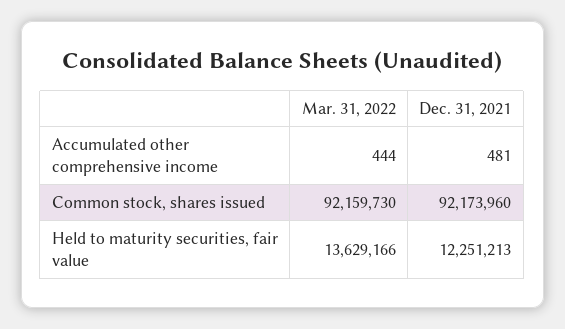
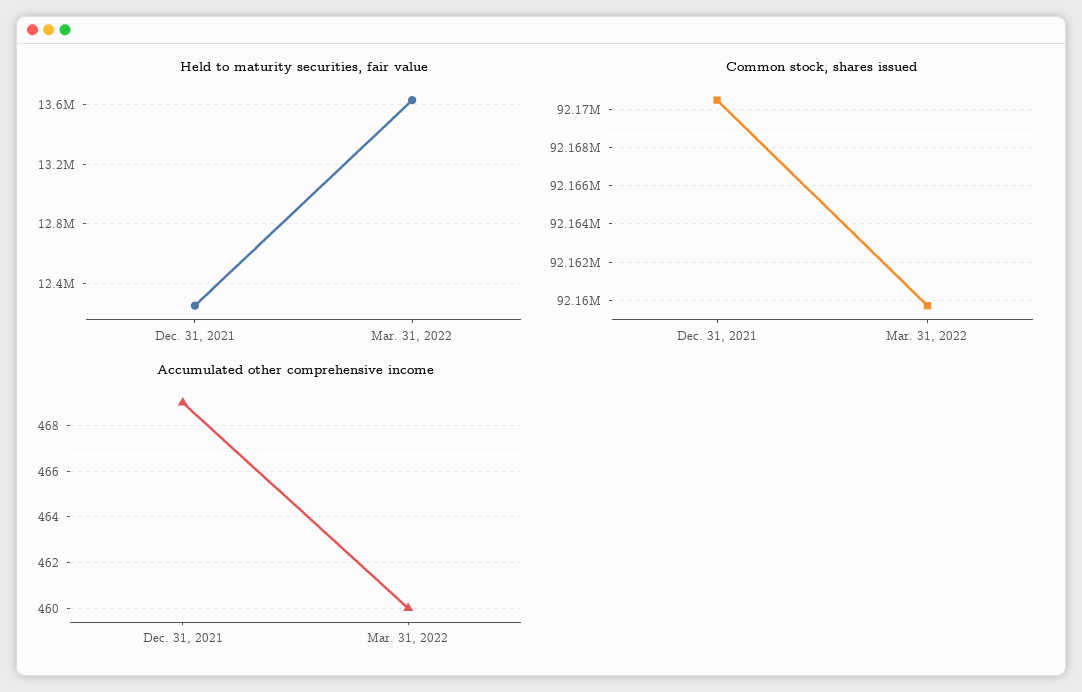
Accumulated other comprehensive income, Mar. 31, 2022: 444 -> 460
Accumulated other comprehensive income, Dec. 31, 2021: 481 -> 469
Common stock, shares issued, Dec. 31, 2021: 92173960 -> 92170500

